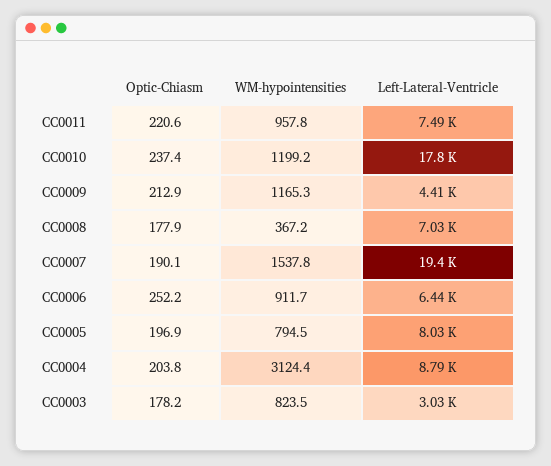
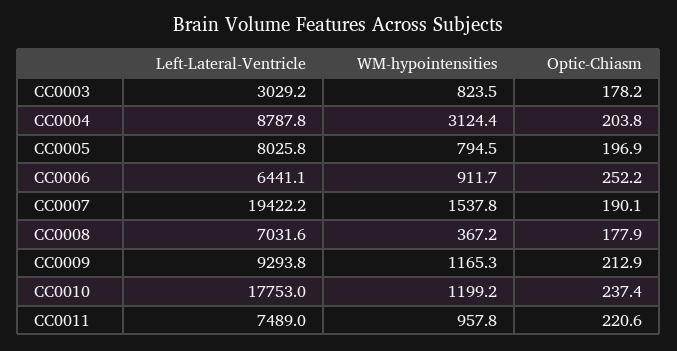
Left-Lateral-Ventricle, CC0009: 4410 -> 9293.8

